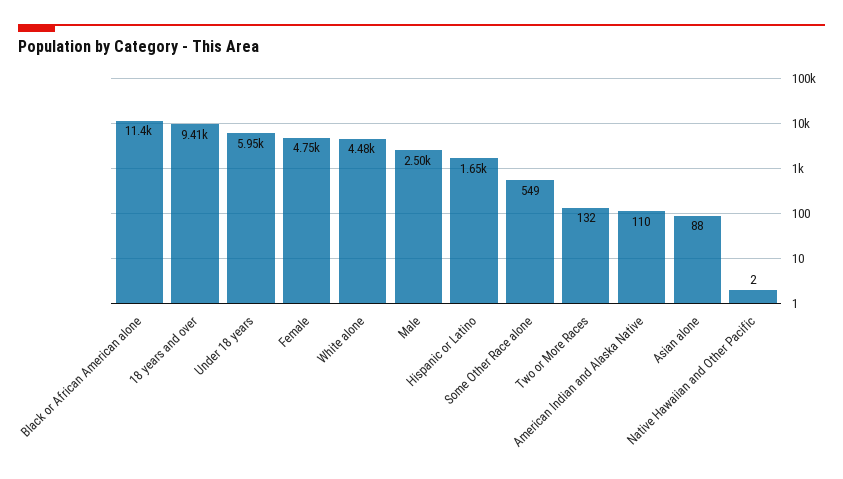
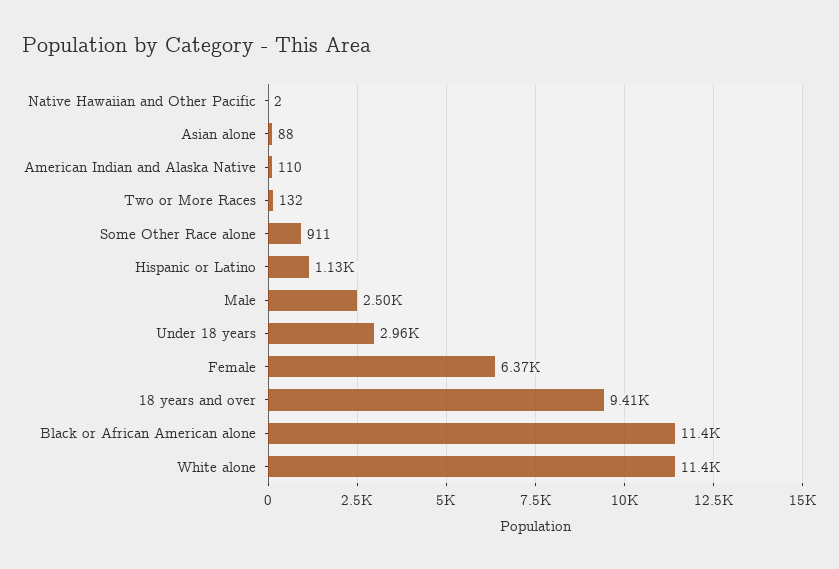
Under 18 years: 5950 -> 2960
Female: 4750 -> 6370
White alone: 4480 -> 11400
Hispanic or Latino: 1650 -> 1130
Some Other Race alone: 549 -> 911

